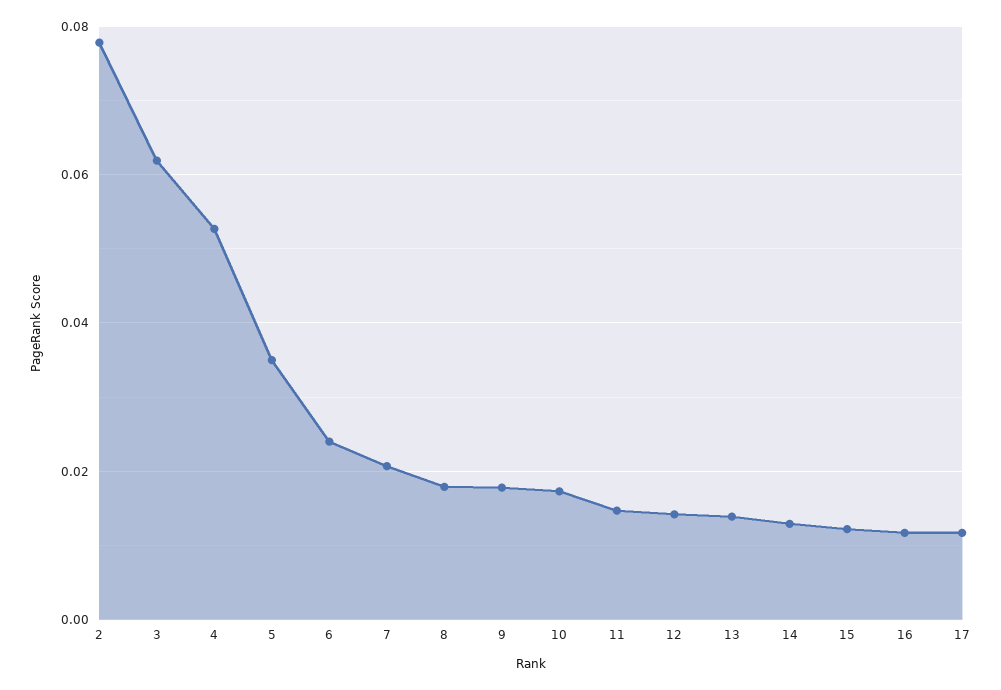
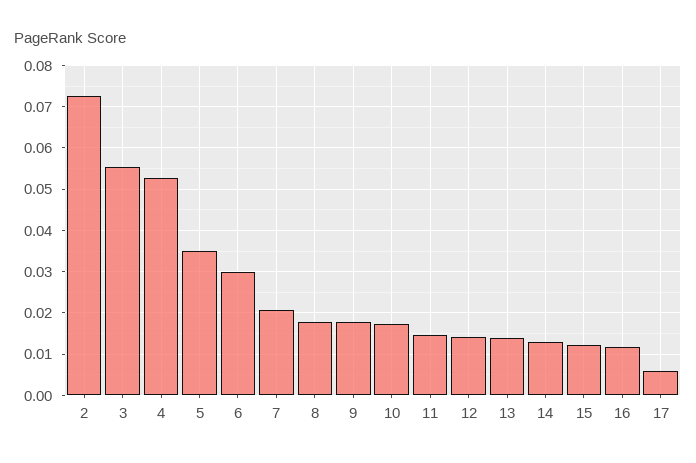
2: 0.078 -> 0.072
3: 0.062 -> 0.056
6: 0.024 -> 0.03
17: 0.012 -> 0.006

